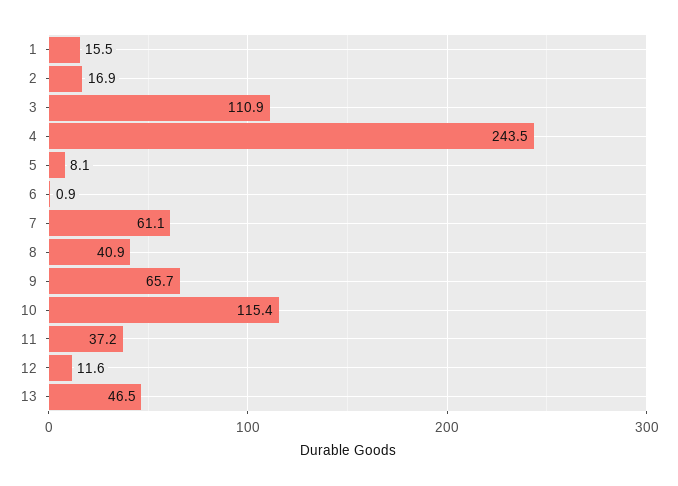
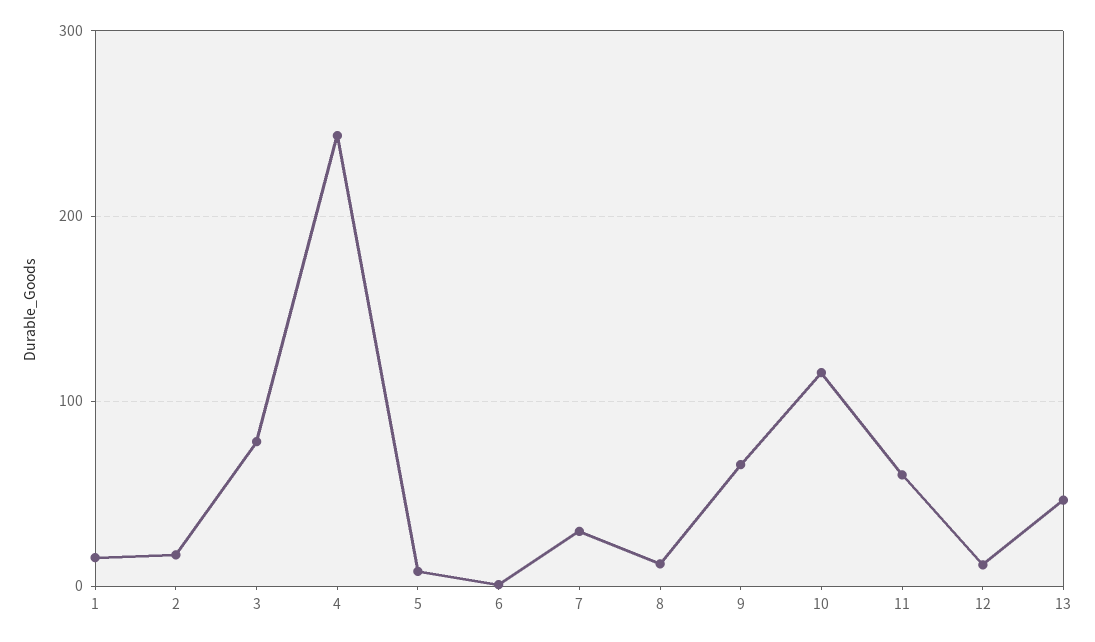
3: 110.9 -> 80
7: 61.1 -> 30
8: 40.9 -> 10
11: 37.2 -> 60

